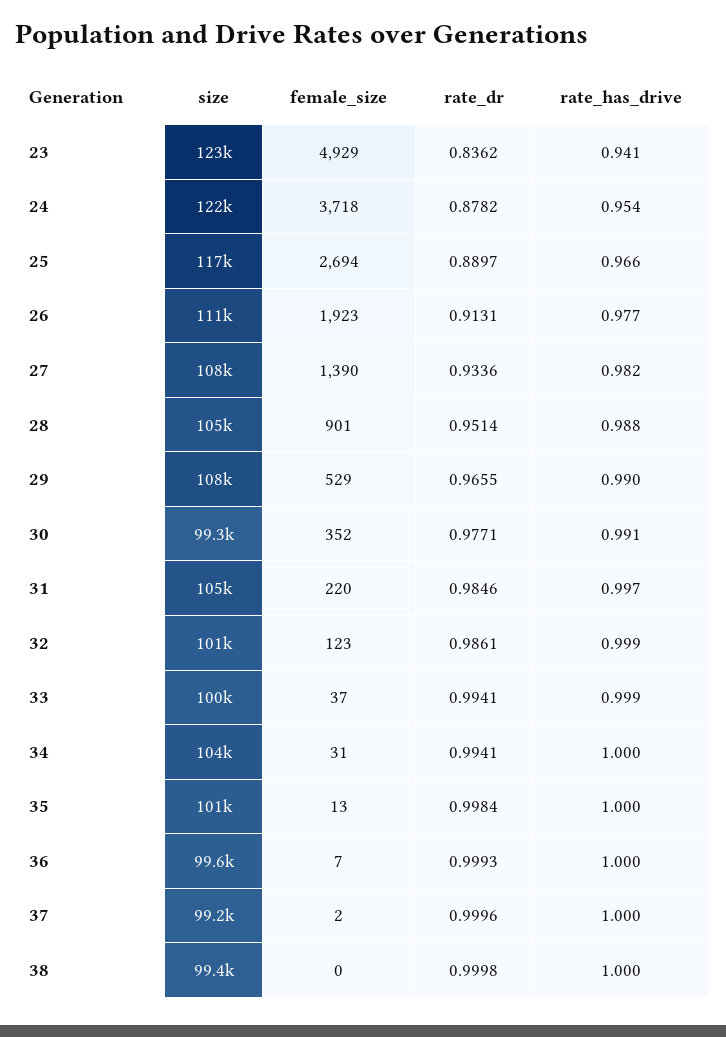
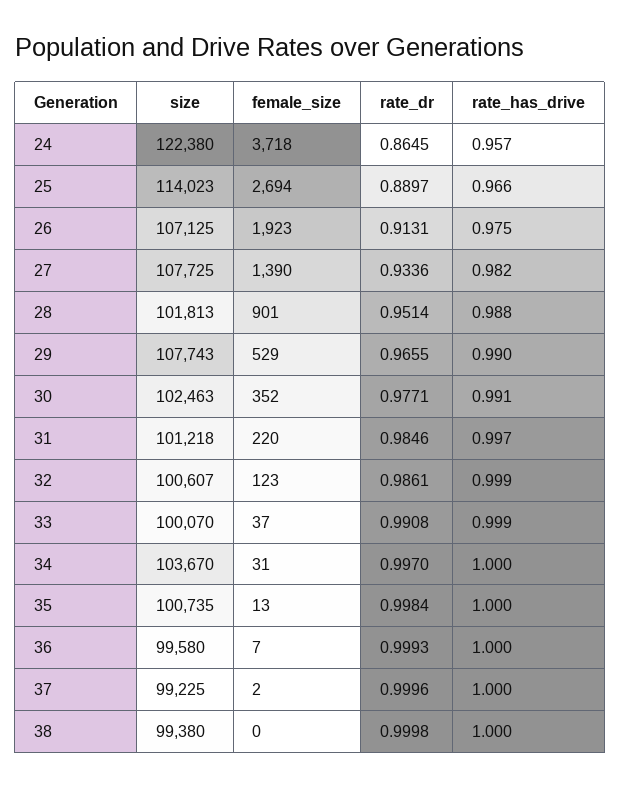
size, 23: 123000 -> none
female_size, 23: 4929 -> none
rate_dr, 23: 0.8362 -> none
rate_has_drive, 23: 0.941 -> none
rate_dr, 24: 0.8782 -> 0.8645
rate_has_drive, 24: 0.954 -> 0.957
size, 25: 117000 -> 114023
size, 26: 111000 -> 107125
rate_has_drive, 26: 0.977 -> 0.975
size, 28: 105000 -> 101813
size, 30: 99300 -> 102463
size, 31: 105000 -> 101218
rate_dr, 33: 0.9941 -> 0.9908
rate_dr, 34: 0.9941 -> 0.997

